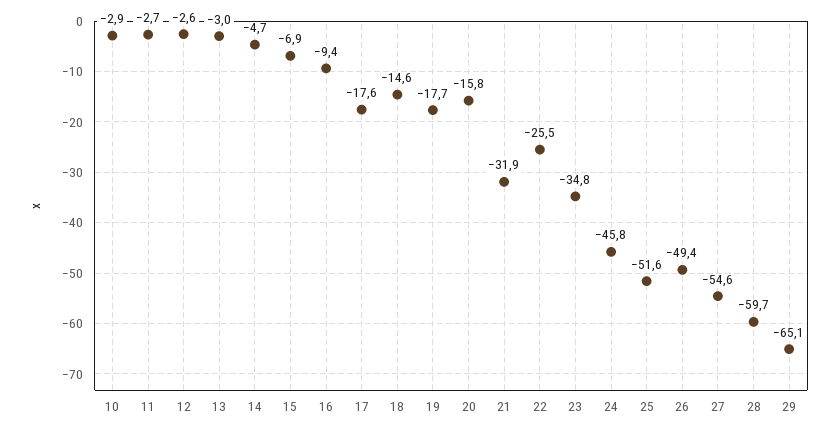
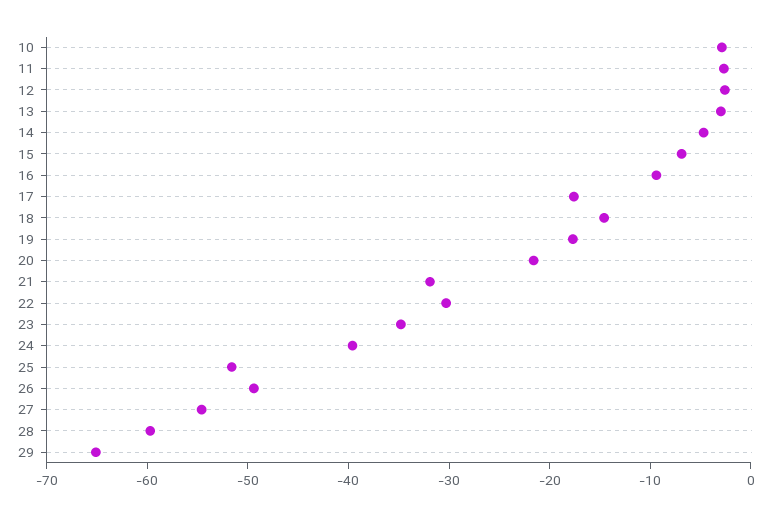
20: -15.8 -> -22
22: -25.5 -> -30
24: -45.8 -> -40

